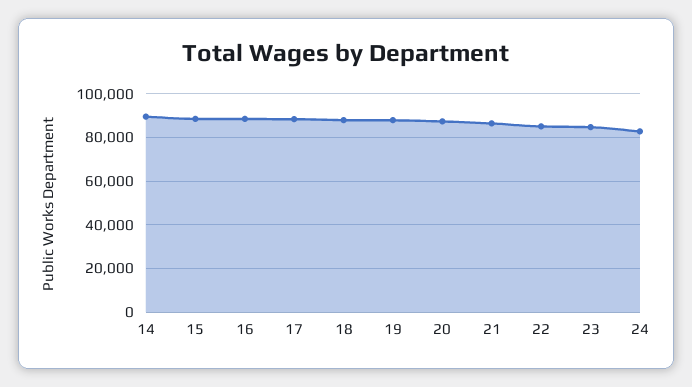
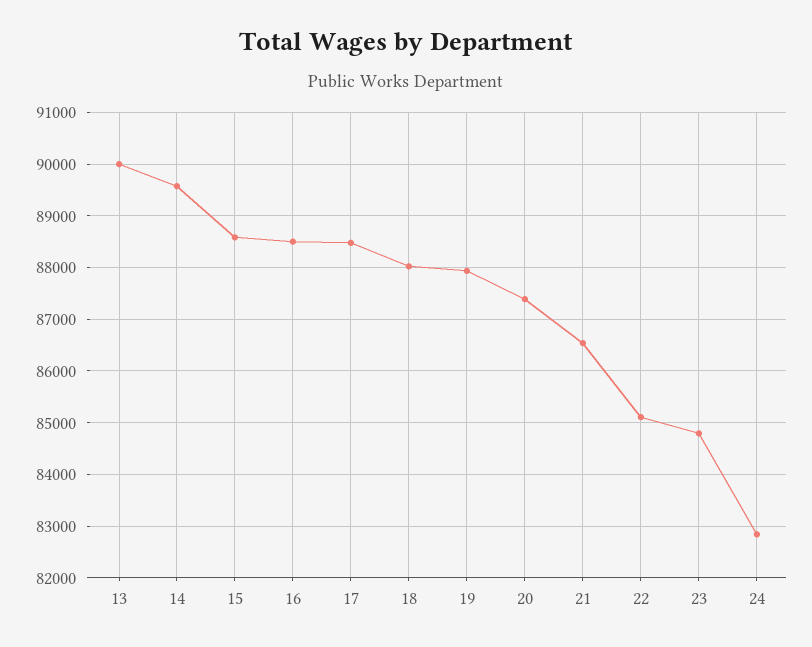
13: none -> 90000

